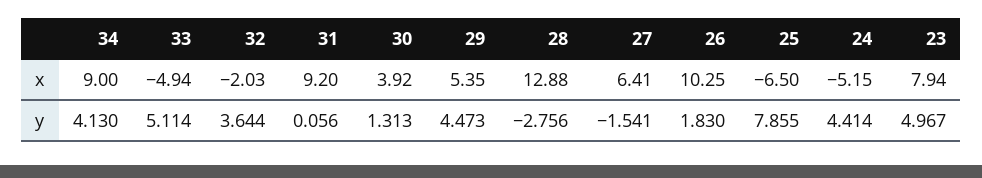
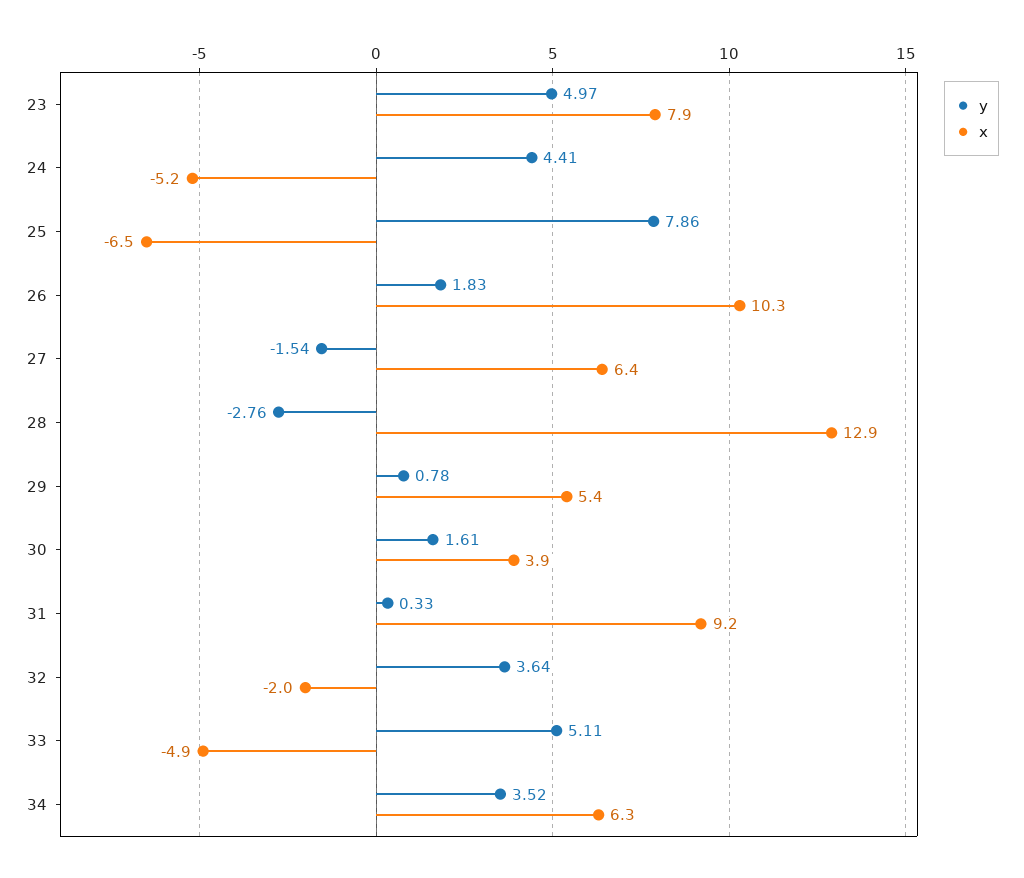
x, 34: 9 -> 6.3
y, 34: 4.13 -> 3.52
y, 31: 0.056 -> 0.33
y, 30: 1.313 -> 1.61
y, 29: 4.473 -> 0.78

